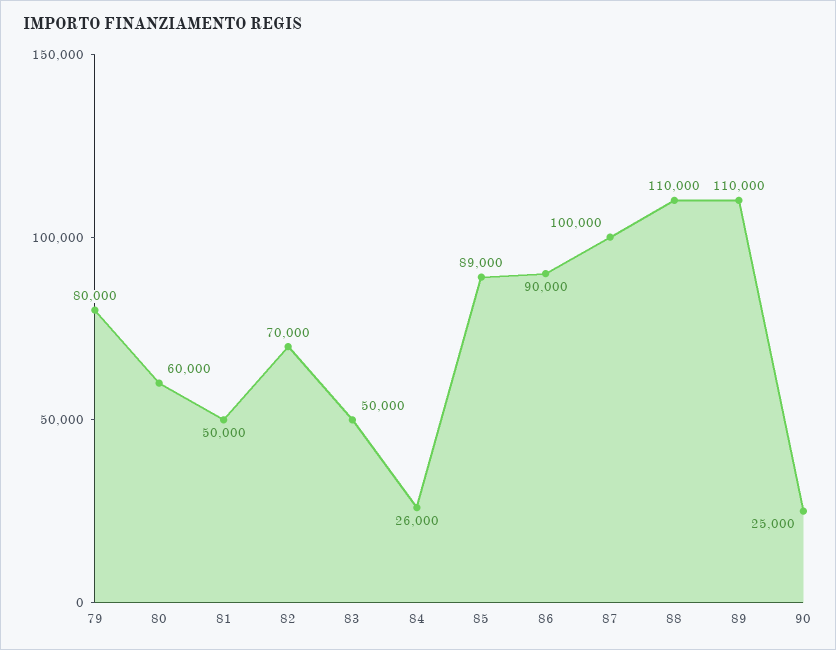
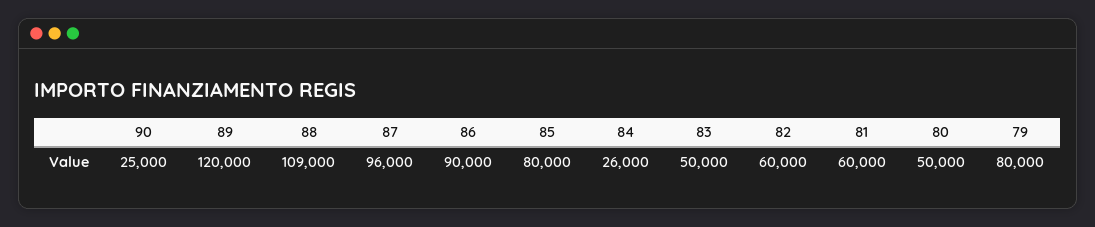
80: 60000 -> 50000
81: 50000 -> 60000
82: 70000 -> 60000
85: 89000 -> 80000
87: 100000 -> 96000
88: 110000 -> 109000
89: 110000 -> 120000

